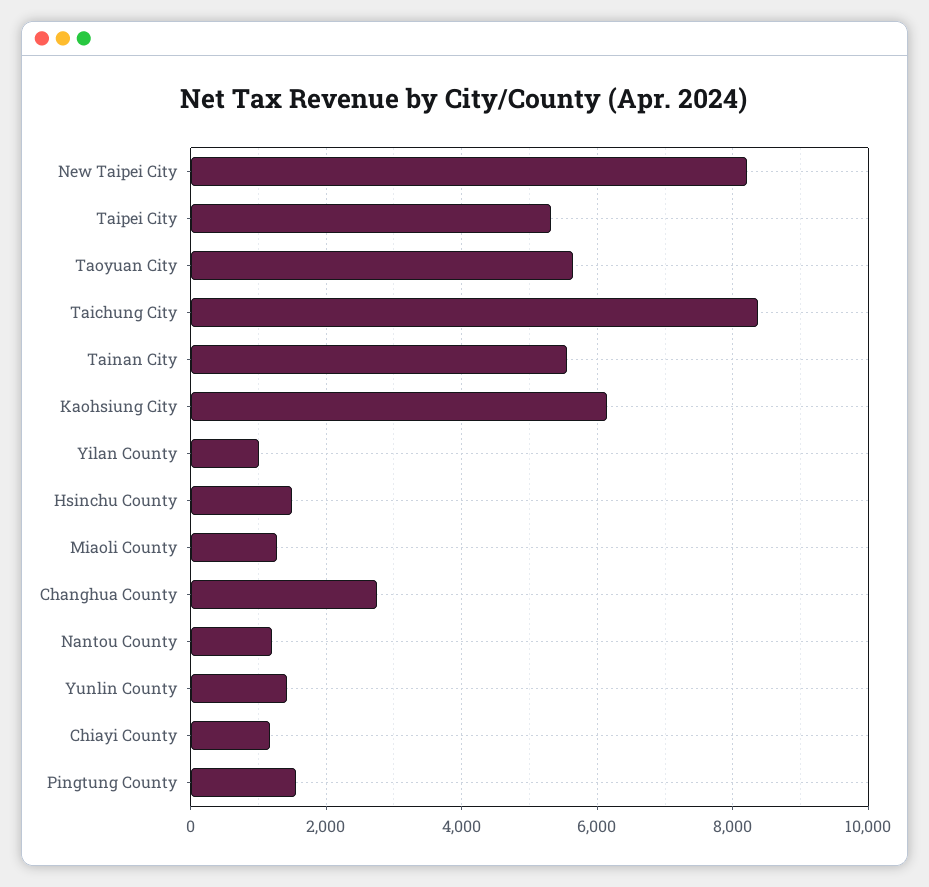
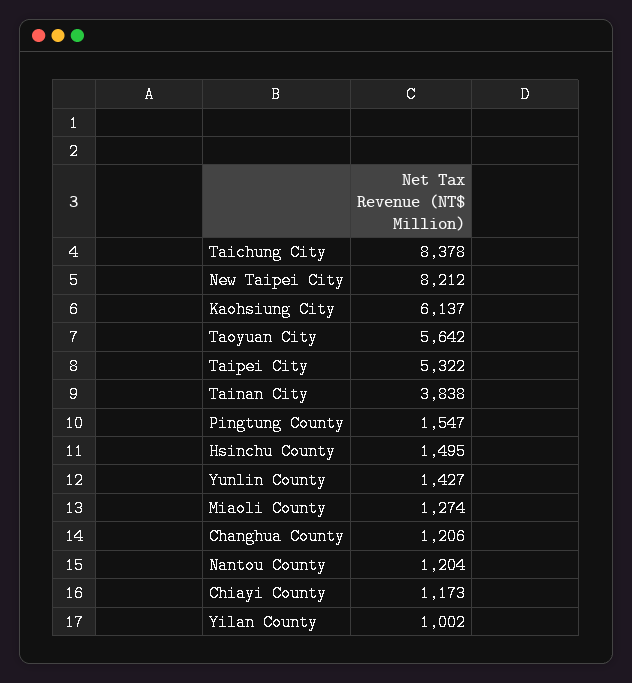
Tainan City: 5600 -> 3838
Changhua County: 2800 -> 1206

